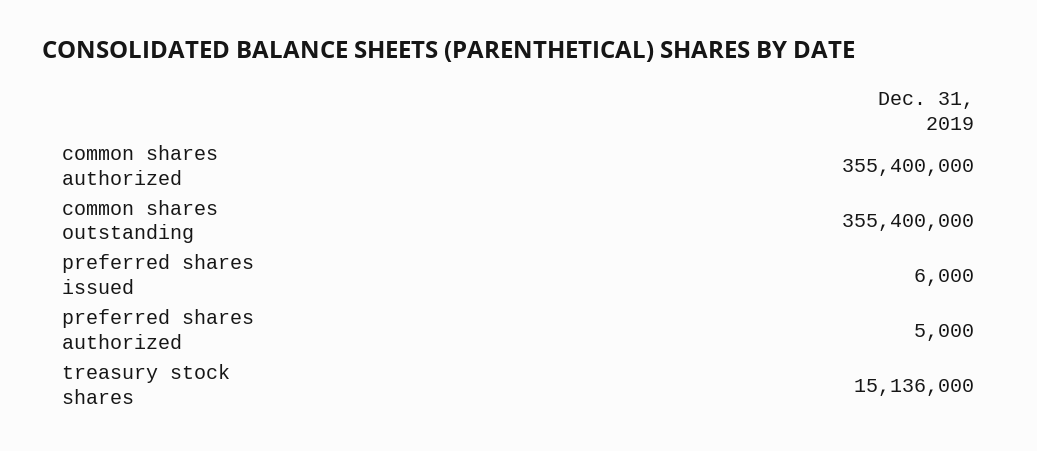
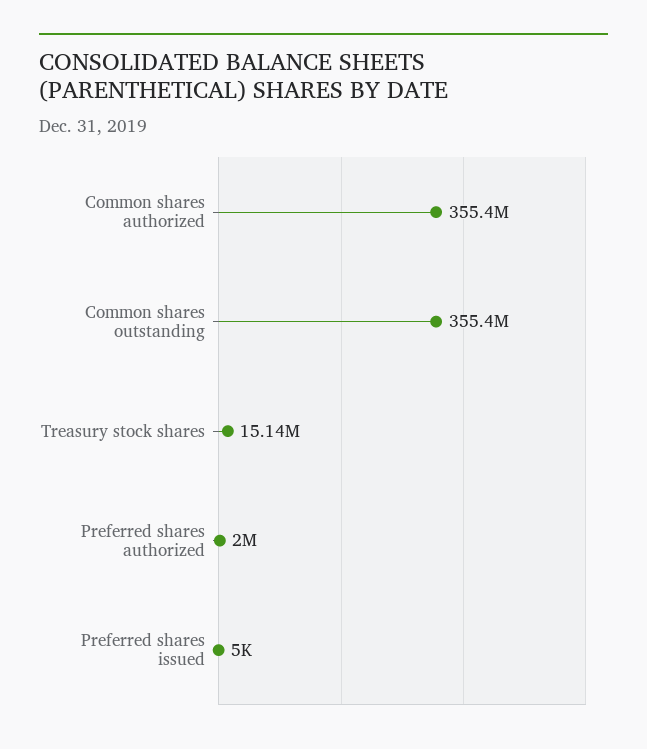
preferred shares issued: 6000 -> 5000
preferred shares authorized: 5000 -> 2000000

